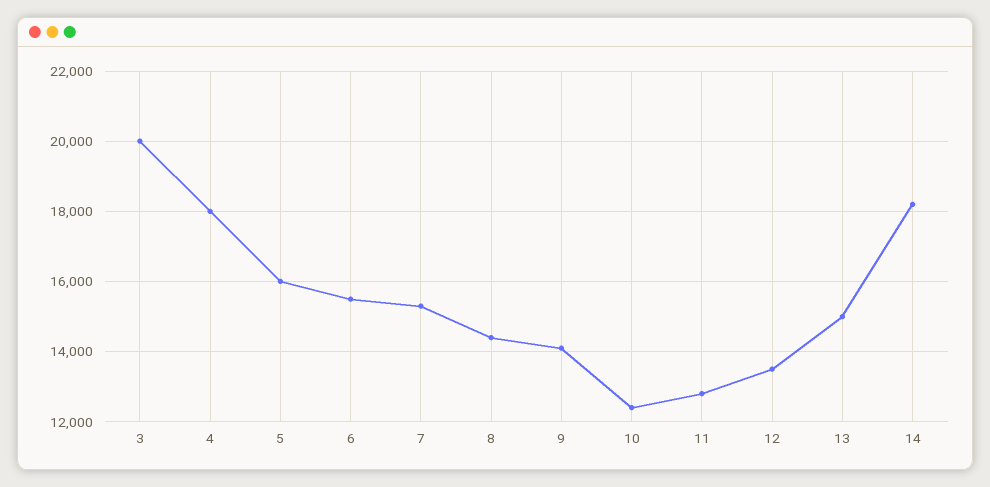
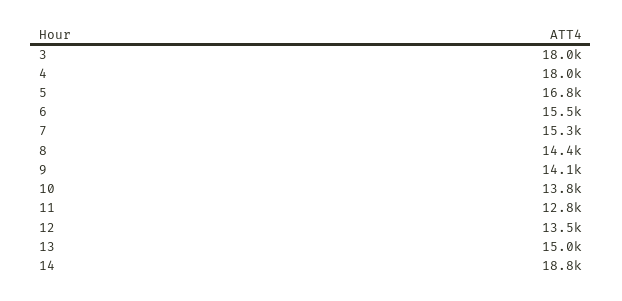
3: 20000 -> 18000
5: 16000 -> 16800
10: 12400 -> 13800
14: 18200 -> 18800

